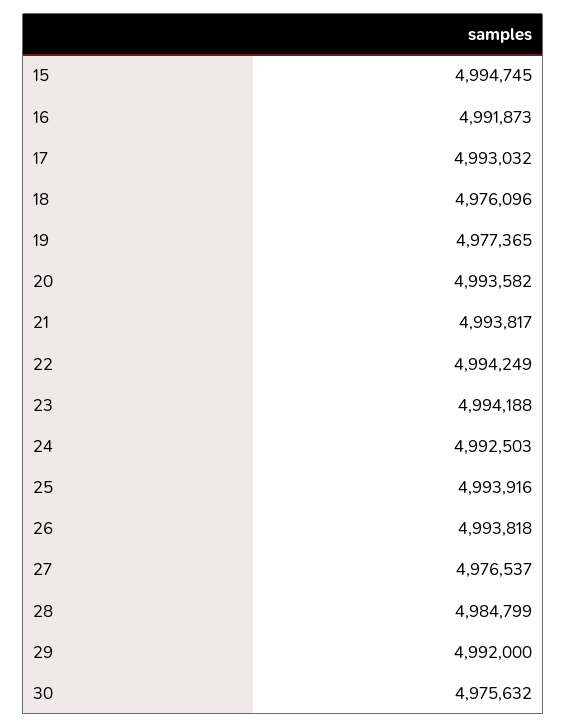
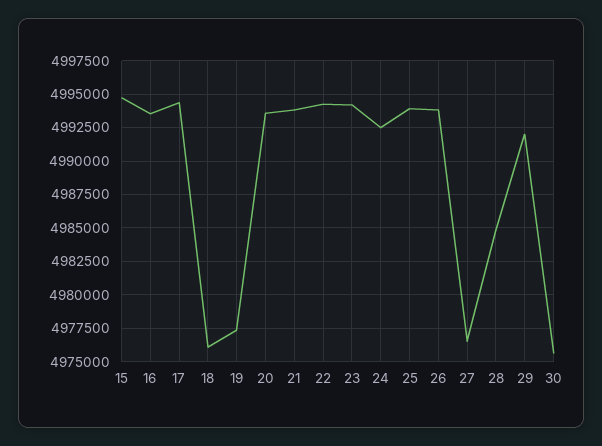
16: 4991873 -> 4993500
17: 4993032 -> 4994500

